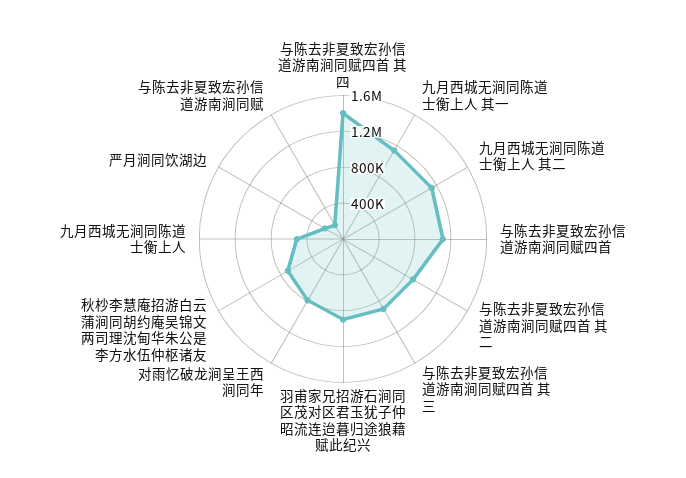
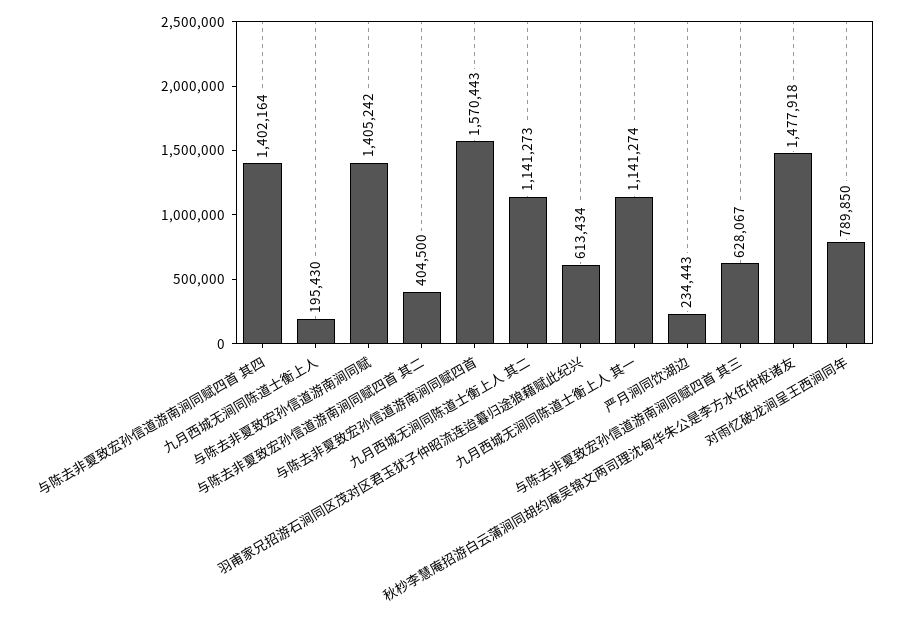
与陈去非夏致宏孙信道游南涧同赋四首: 1100000 -> 1570443
与陈去非夏致宏孙信道游南涧同赋四首 其二: 900000 -> 404500
与陈去非夏致宏孙信道游南涧同赋四首 其三: 900000 -> 628067
羽甫家兄招游石涧同区茂对区君玉犹子仲昭流连迨暮归途狼藉赋此纪兴: 900000 -> 613434
秋杪李慧庵招游白云蒲涧同胡约庵吴锦文两司理沈甸华朱公是李方水伍仲枢诸友: 700000 -> 1477918
九月西城无涧同陈道士衡上人: 500000 -> 195430
与陈去非夏致宏孙信道游南涧同赋: 200000 -> 1405242

